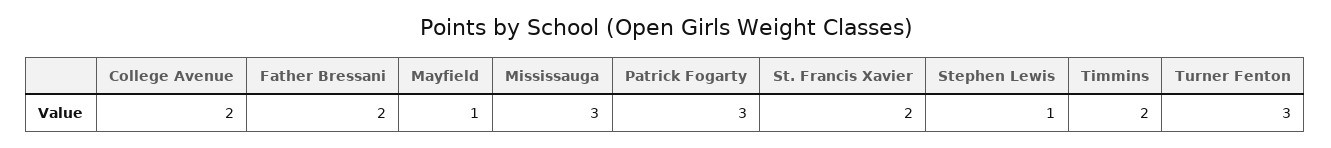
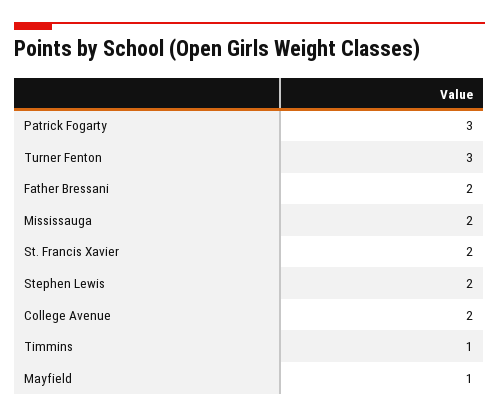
Mississauga: 3 -> 2
Stephen Lewis: 1 -> 2
Timmins: 2 -> 1

